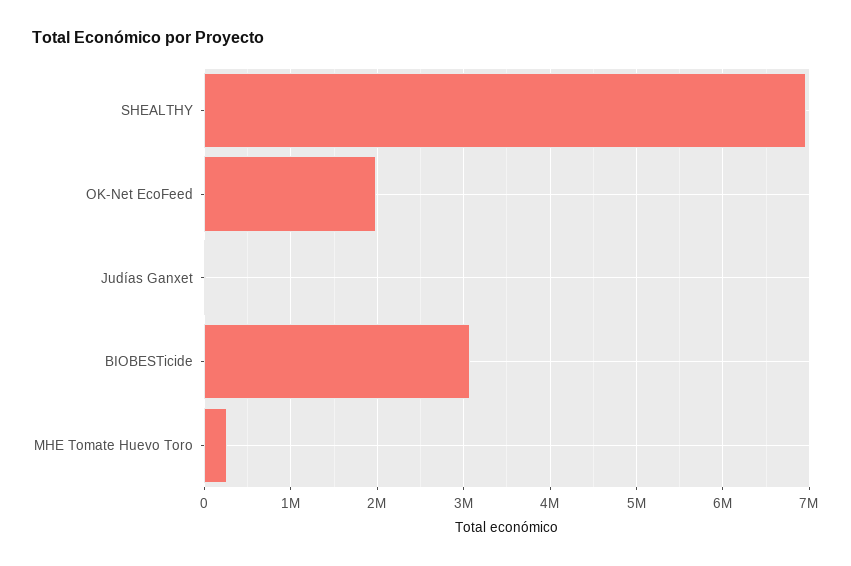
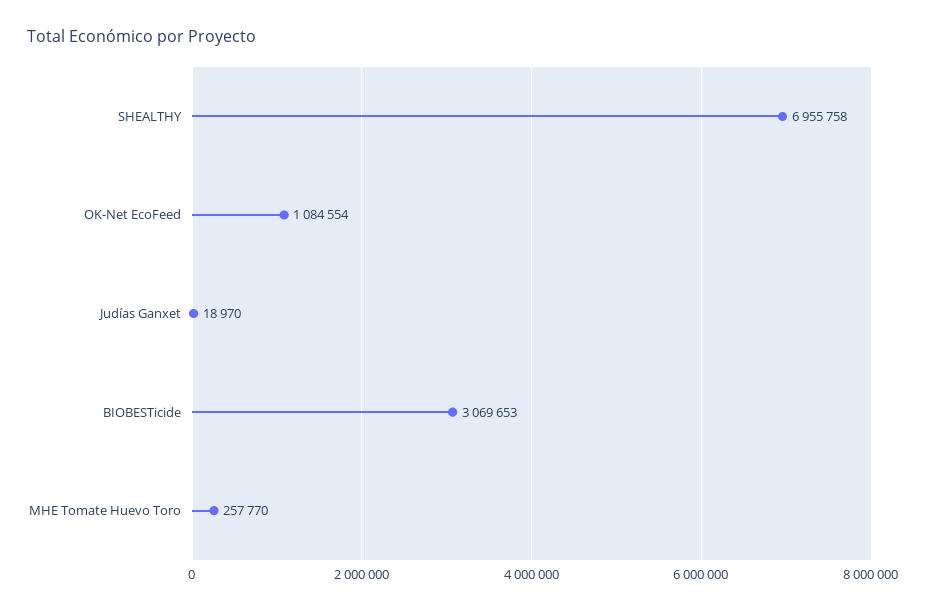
OK-Net EcoFeed: 2000000 -> 1084554

